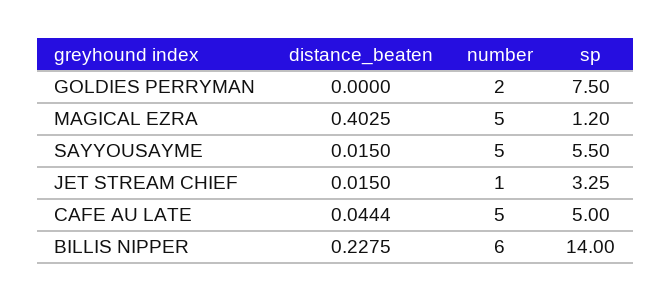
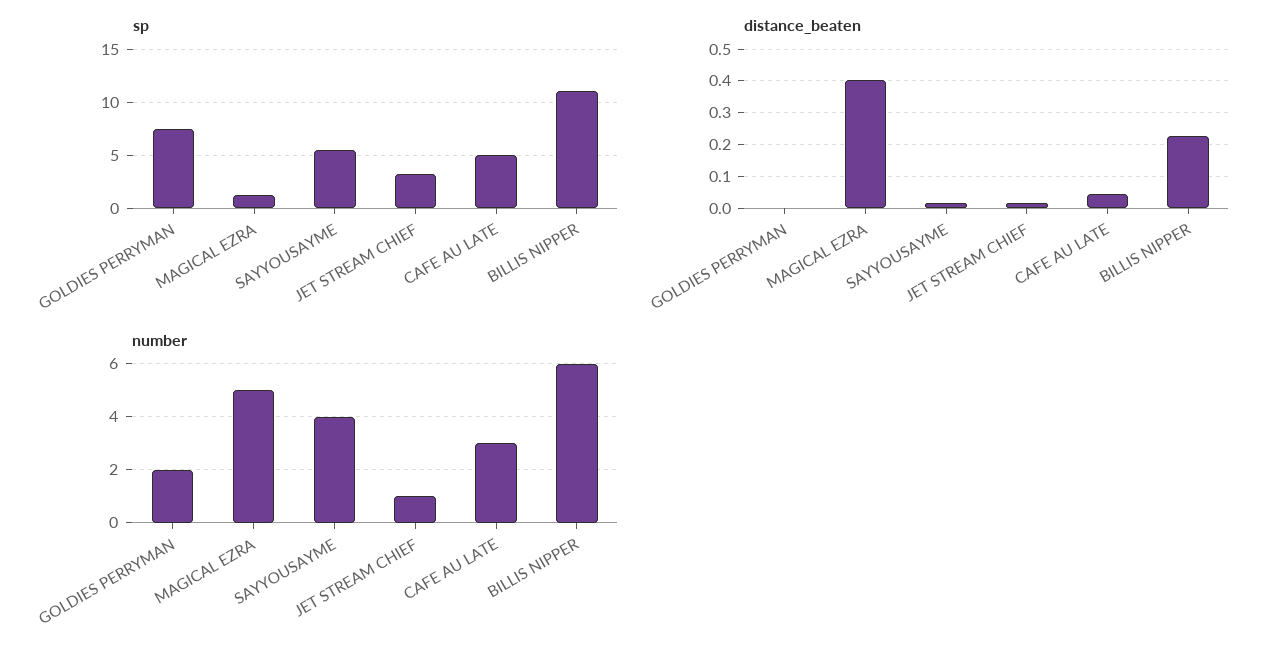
number, SAYYOUSAYME: 5 -> 4
number, CAFE AU LATE: 5 -> 3
sp, BILLIS NIPPER: 14 -> 11

